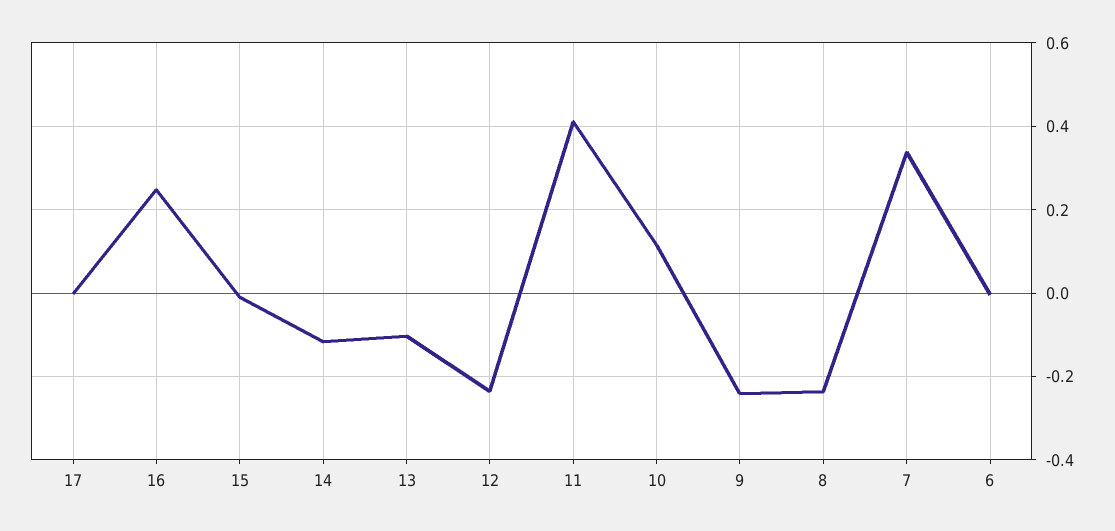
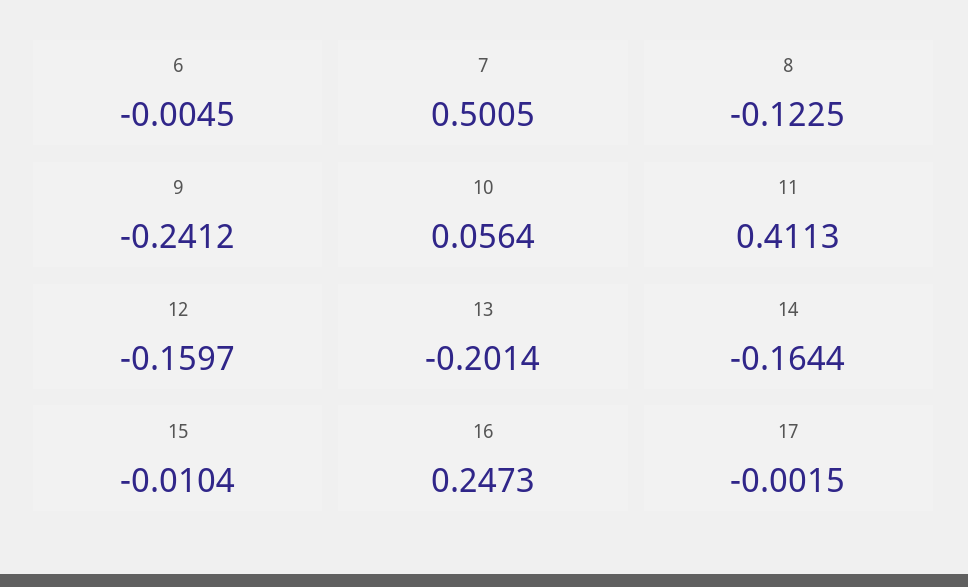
14: -0.12 -> -0.1644
13: -0.1 -> -0.2014
12: -0.24 -> -0.1597
10: 0.12 -> 0.0564
8: -0.24 -> -0.1225
7: 0.34 -> 0.5005

